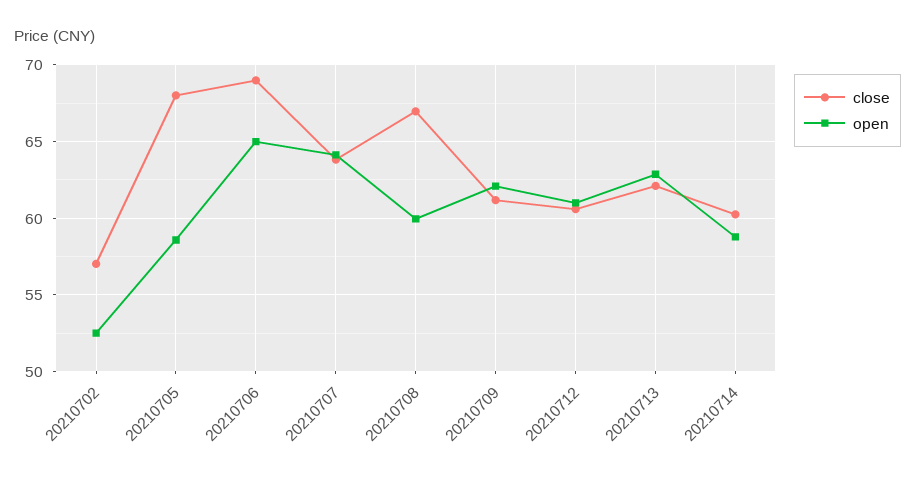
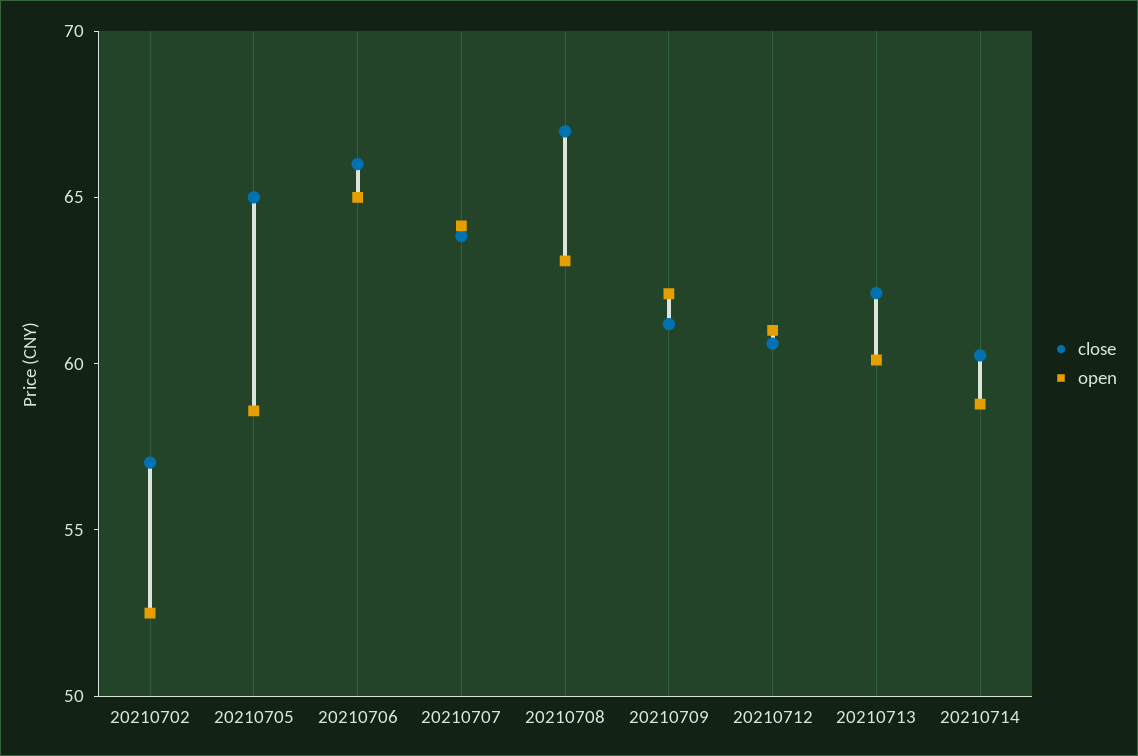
close, 20210705: 68 -> 65
close, 20210706: 69 -> 66
open, 20210708: 60 -> 63
open, 20210713: 63 -> 60

